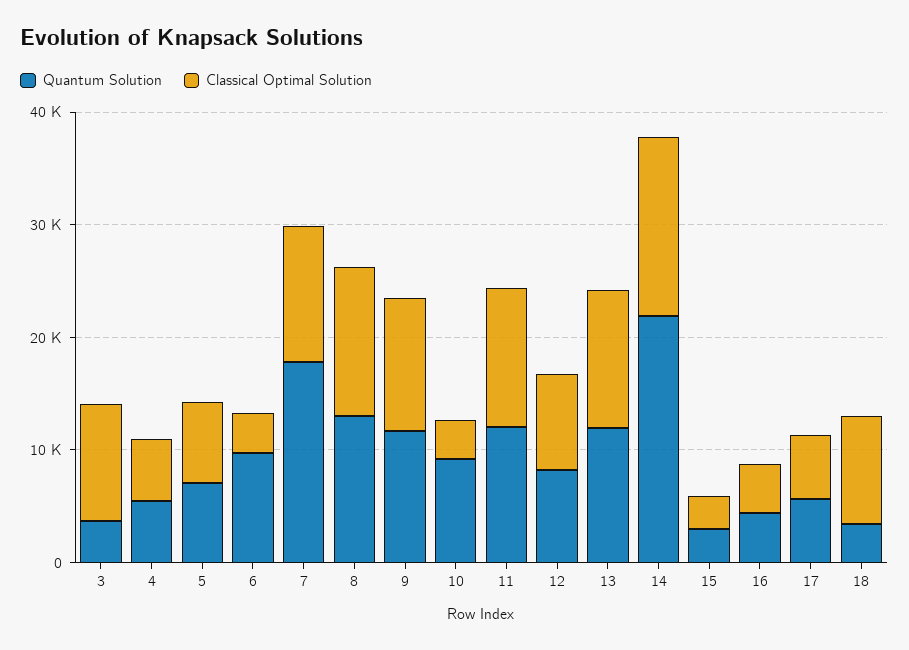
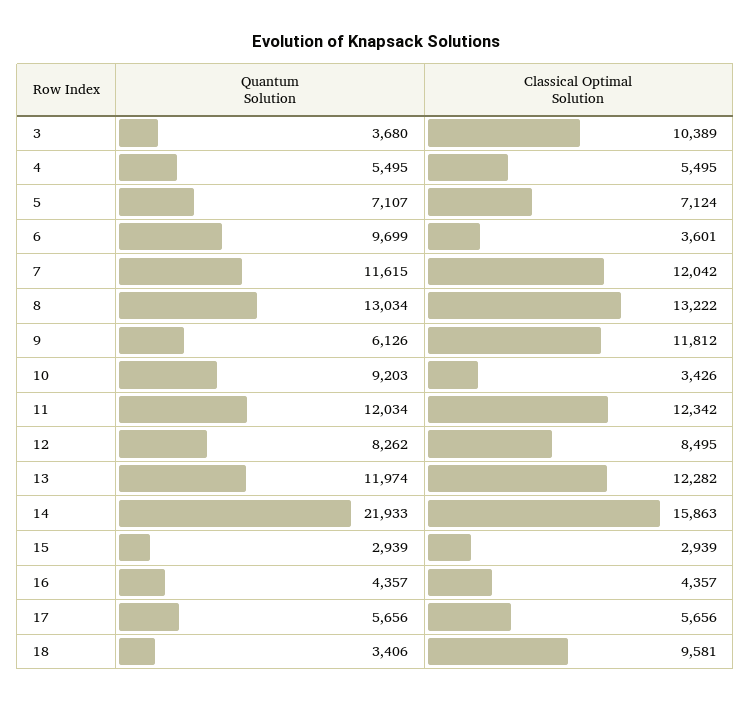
Quantum Solution, 7: 18000 -> 11615
Quantum Solution, 9: 12000 -> 6126

